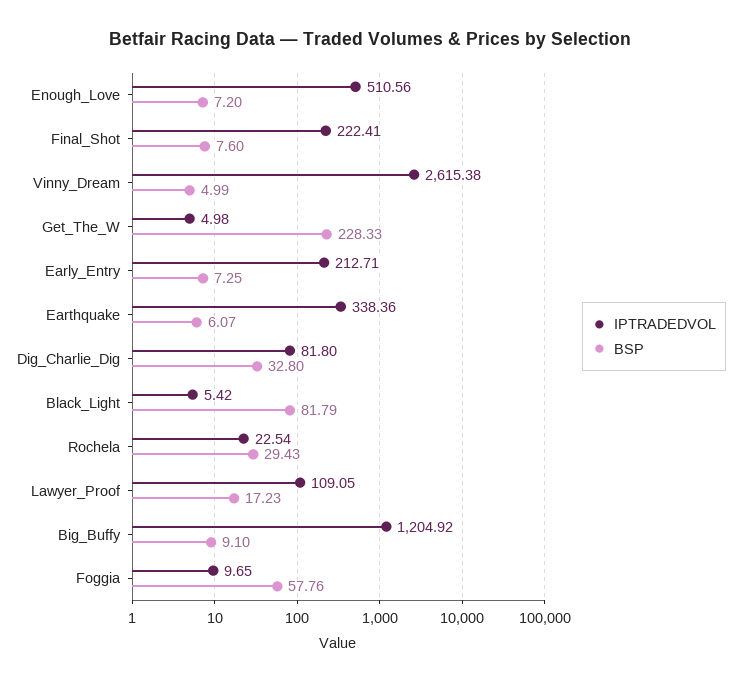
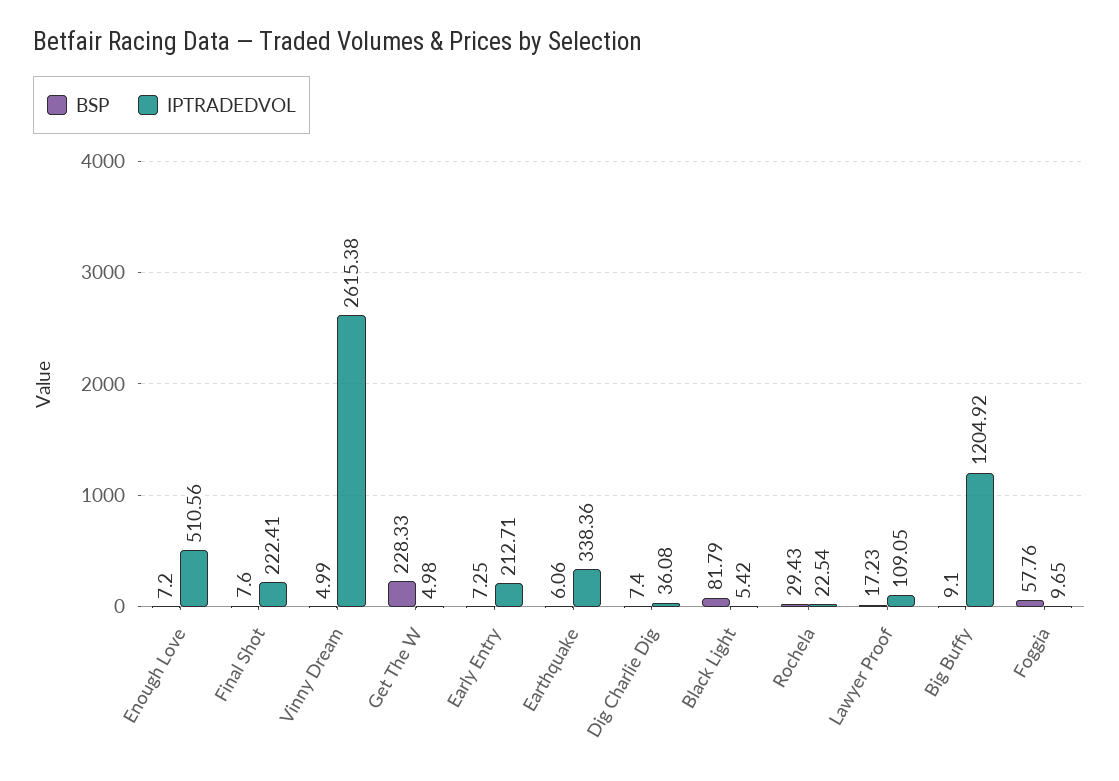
BSP, Earthquake: 6.07 -> 6.06
IPTRADEDVOL, Dig_Charlie_Dig: 81.8 -> 36.08
BSP, Dig_Charlie_Dig: 32.8 -> 7.4

